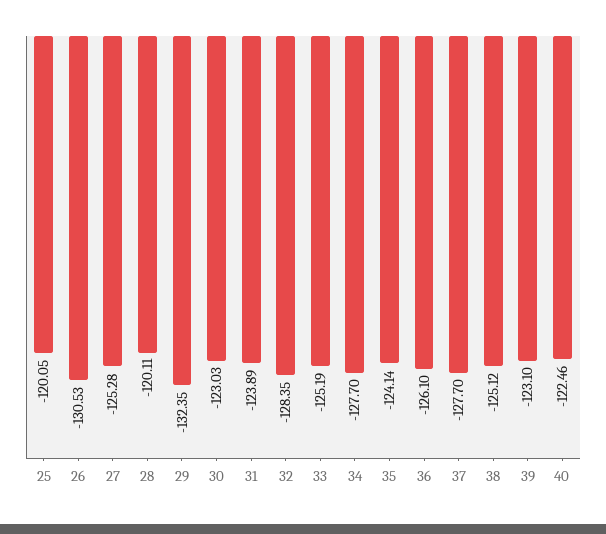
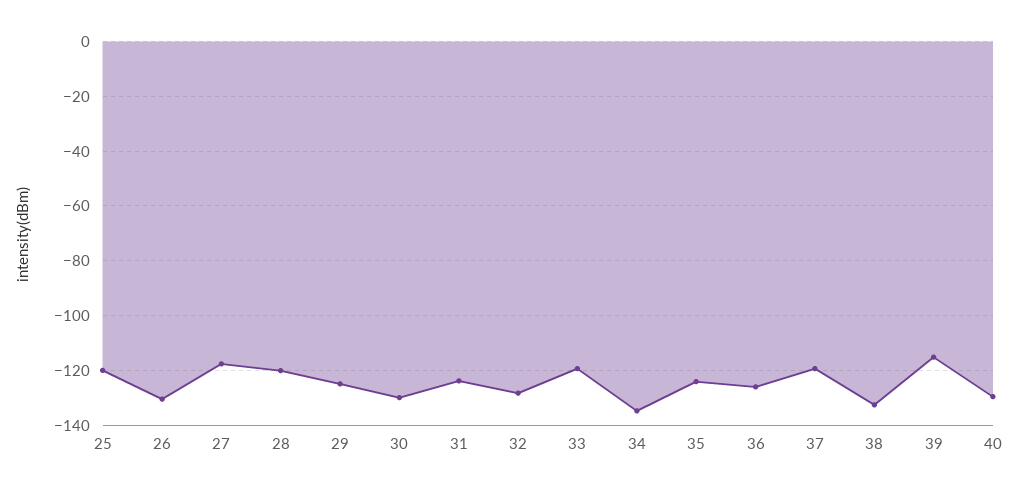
27: -125.28 -> -117.5
29: -132.35 -> -125
30: -123.03 -> -130
33: -125.19 -> -120
34: -127.7 -> -135
37: -127.7 -> -120
38: -125.12 -> -132.5
39: -123.1 -> -115
40: -122.46 -> -130

